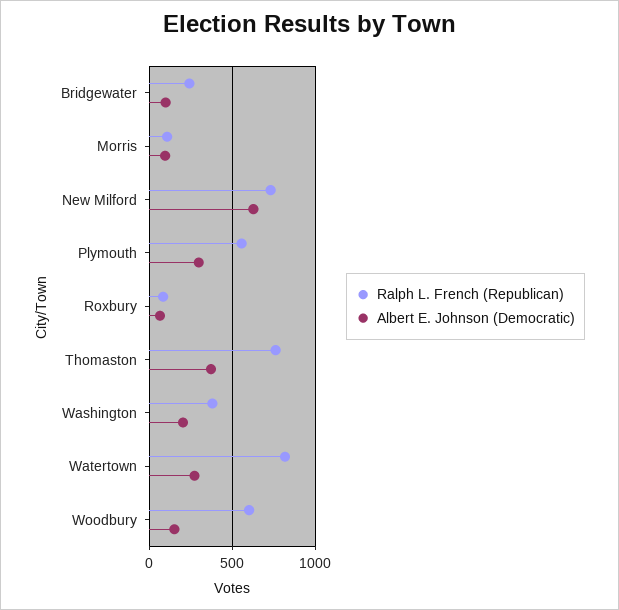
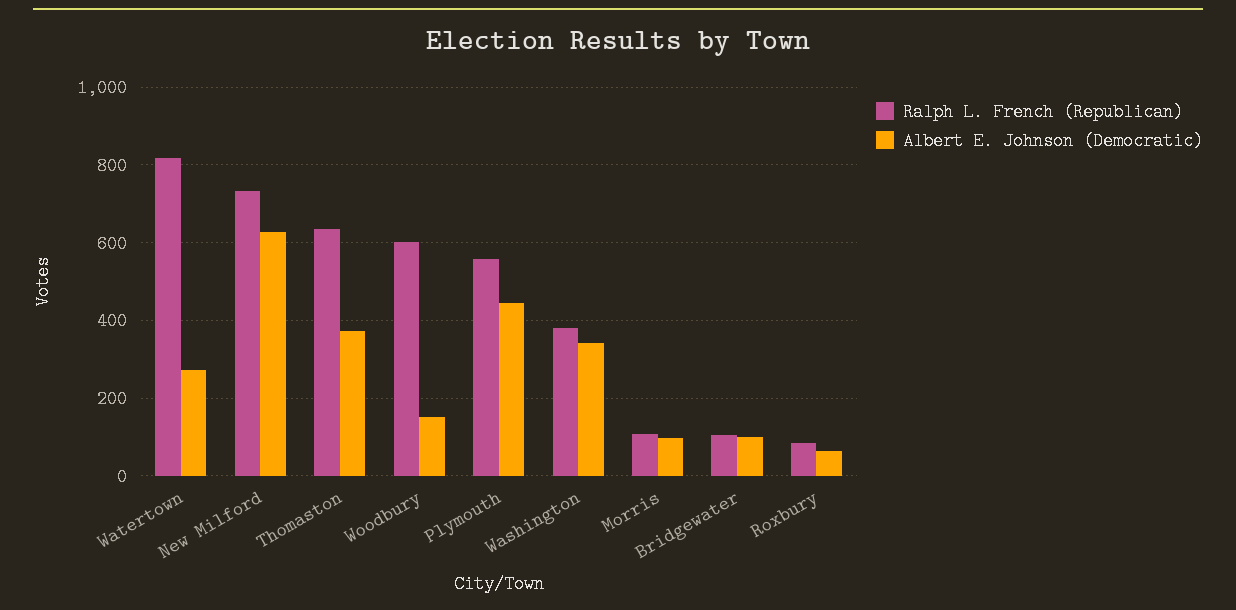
Ralph L. French (Republican), Bridgewater: 250 -> 100
Albert E. Johnson (Democratic), Plymouth: 300 -> 440
Ralph L. French (Republican), Thomaston: 750 -> 640
Albert E. Johnson (Democratic), Washington: 200 -> 340

